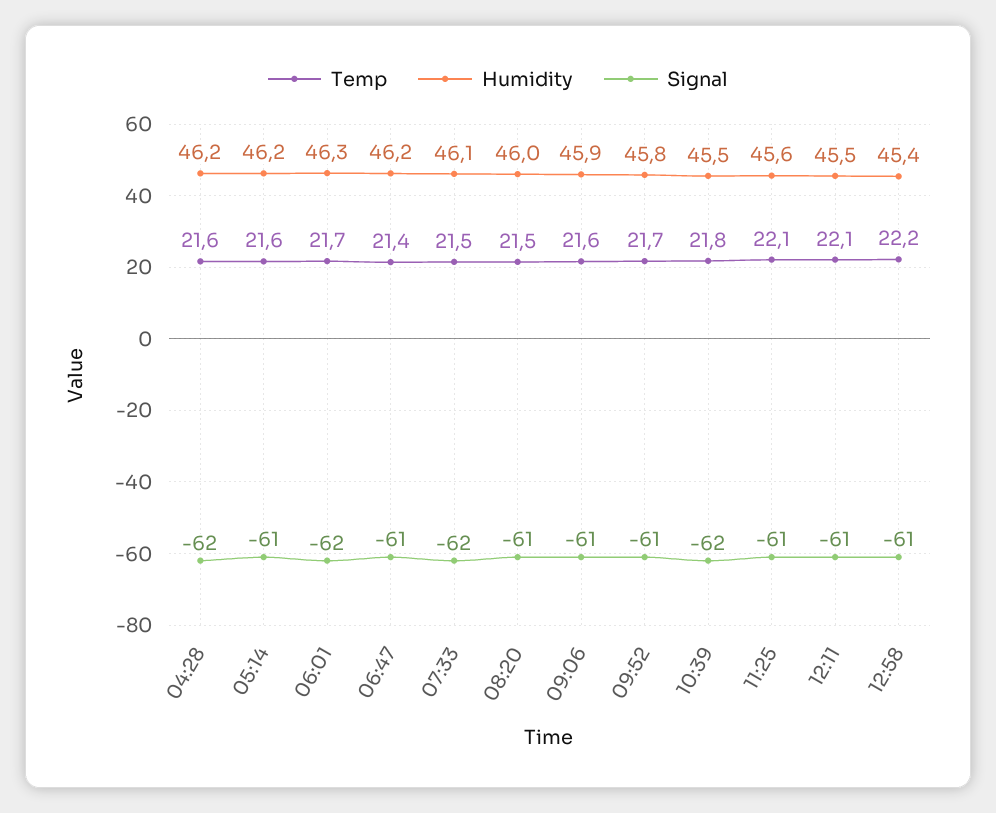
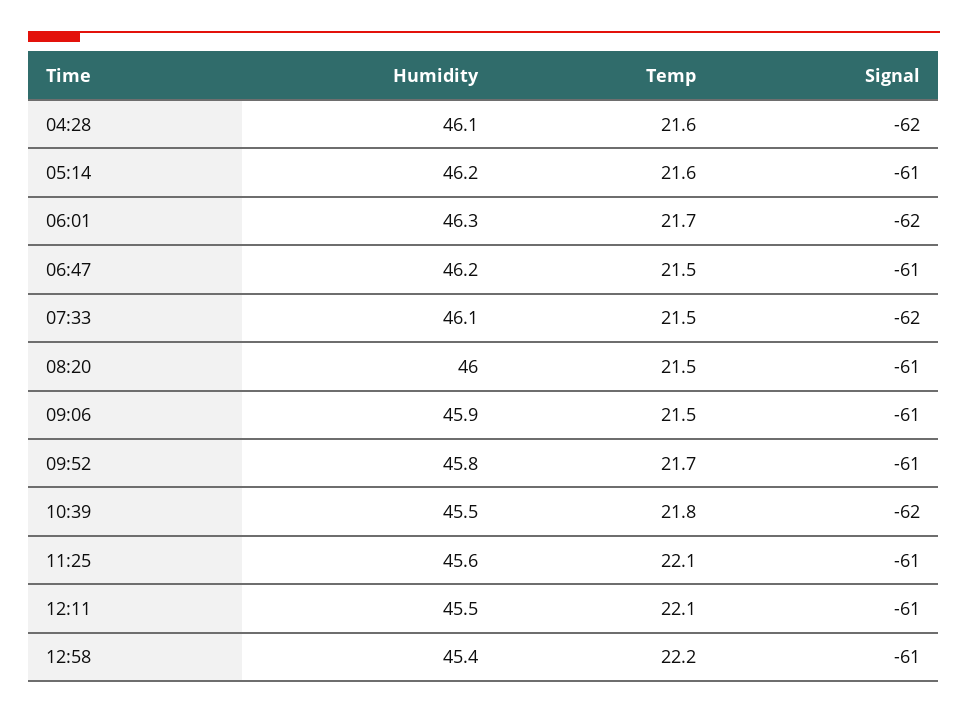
Humidity, 04:28: 46.2 -> 46.1
Temp, 06:47: 21.4 -> 21.5
Temp, 09:06: 21.6 -> 21.5

